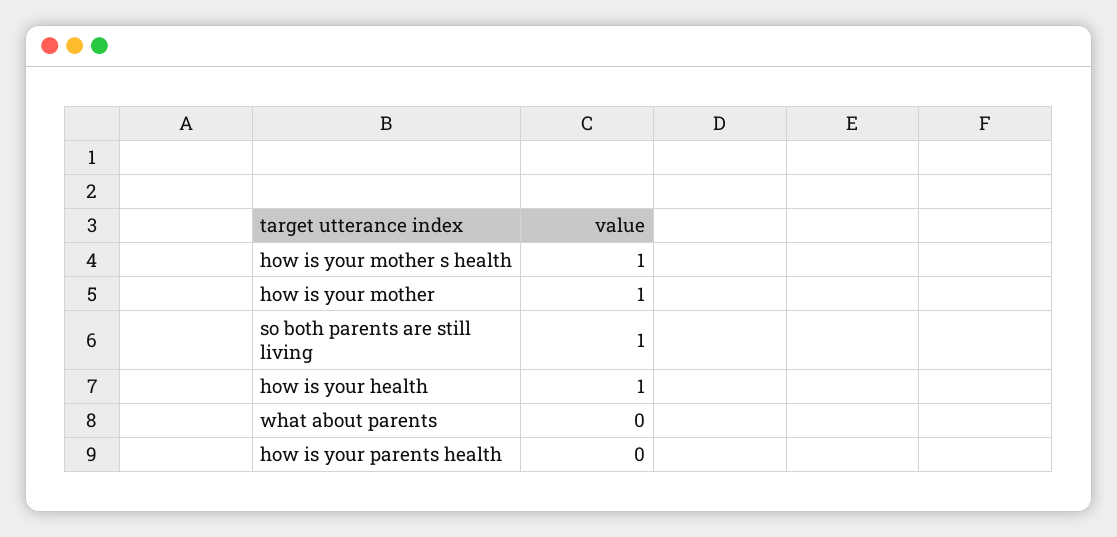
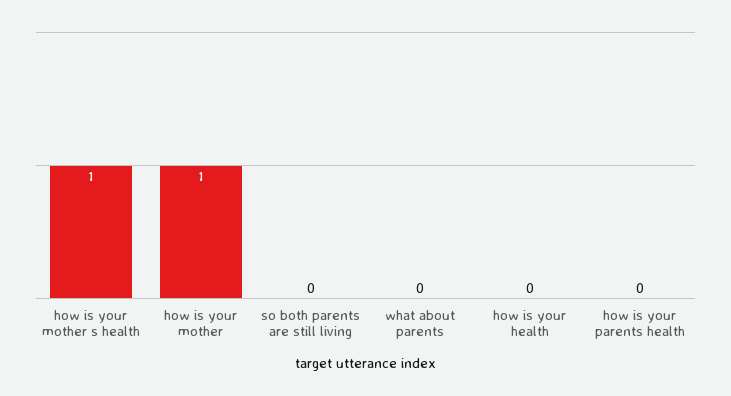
so both parents are still living: 1 -> 0
how is your health: 1 -> 0

